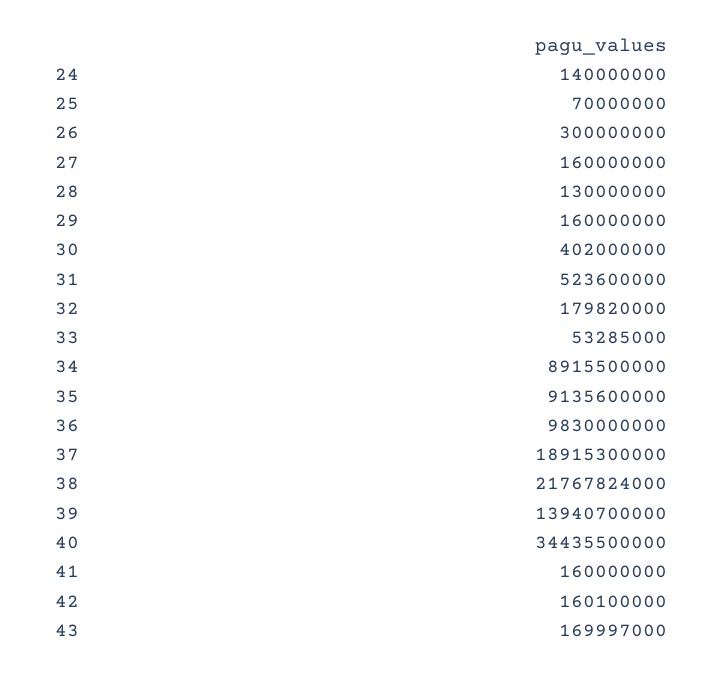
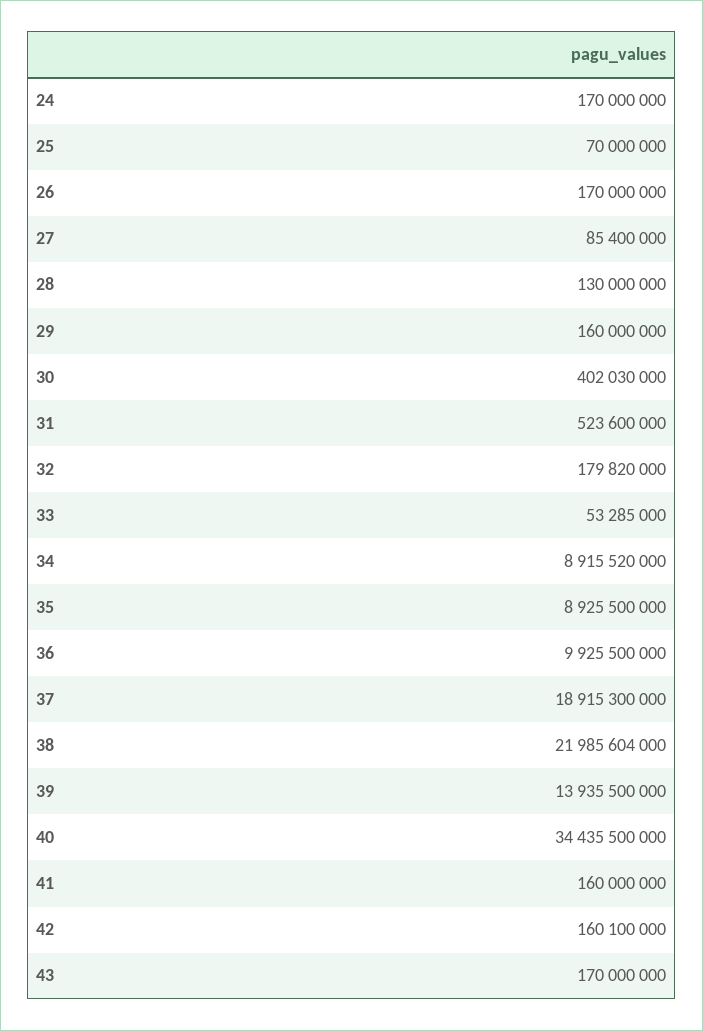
24: 140000000 -> 170000000
26: 300000000 -> 170000000
27: 160000000 -> 85400000
30: 402000000 -> 402030000
34: 8915500000 -> 8915520000
35: 9135600000 -> 8925500000
36: 9830000000 -> 9925500000
38: 21767824000 -> 21985604000
39: 13940700000 -> 13935500000
43: 169997000 -> 170000000

